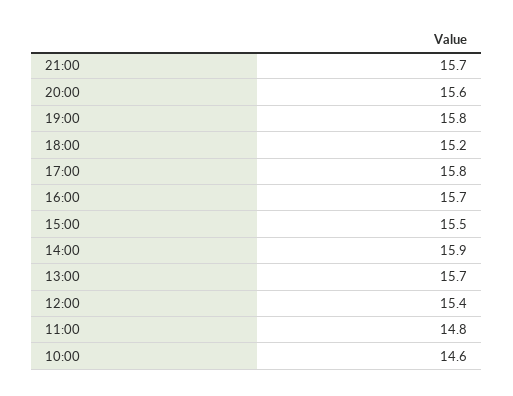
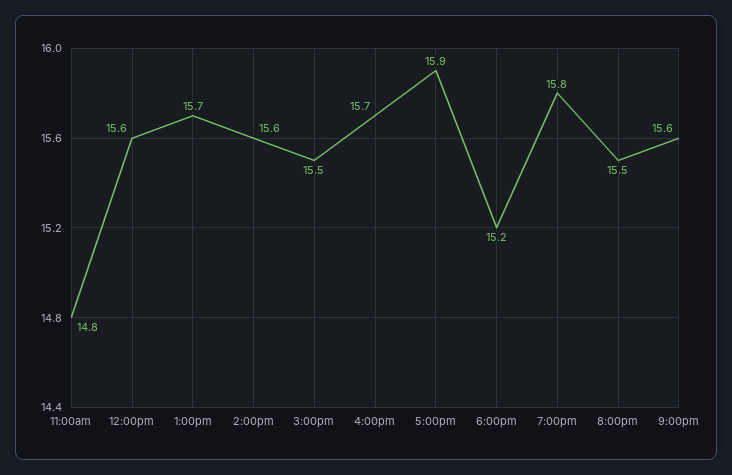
21:00: 15.7 -> 15.6
20:00: 15.6 -> 15.5
17:00: 15.8 -> 15.9
14:00: 15.9 -> 15.6
12:00: 15.4 -> 15.6
10:00: 14.6 -> none

